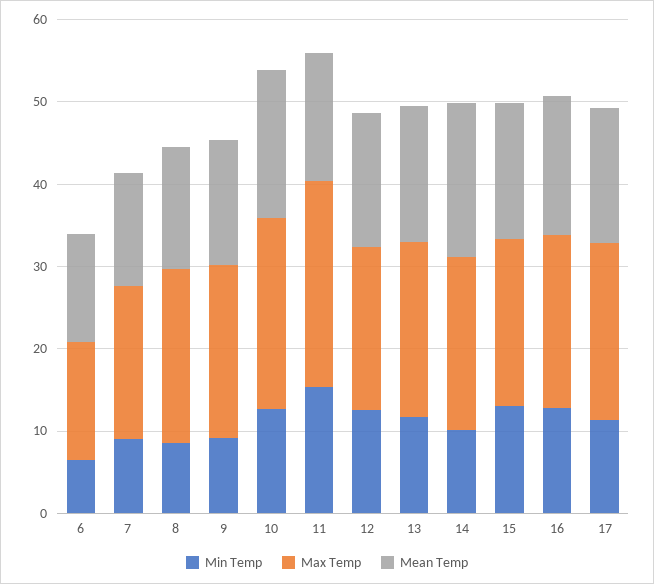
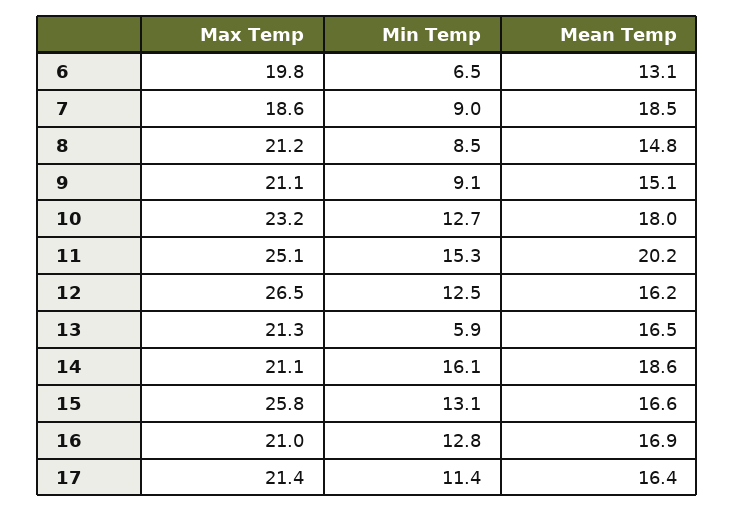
Max Temp, 6: 14 -> 19.8
Mean Temp, 7: 14 -> 18.5
Mean Temp, 11: 16 -> 20.2
Max Temp, 12: 20 -> 26.5
Min Temp, 13: 12 -> 5.9
Min Temp, 14: 10 -> 16.1
Max Temp, 15: 20 -> 25.8

